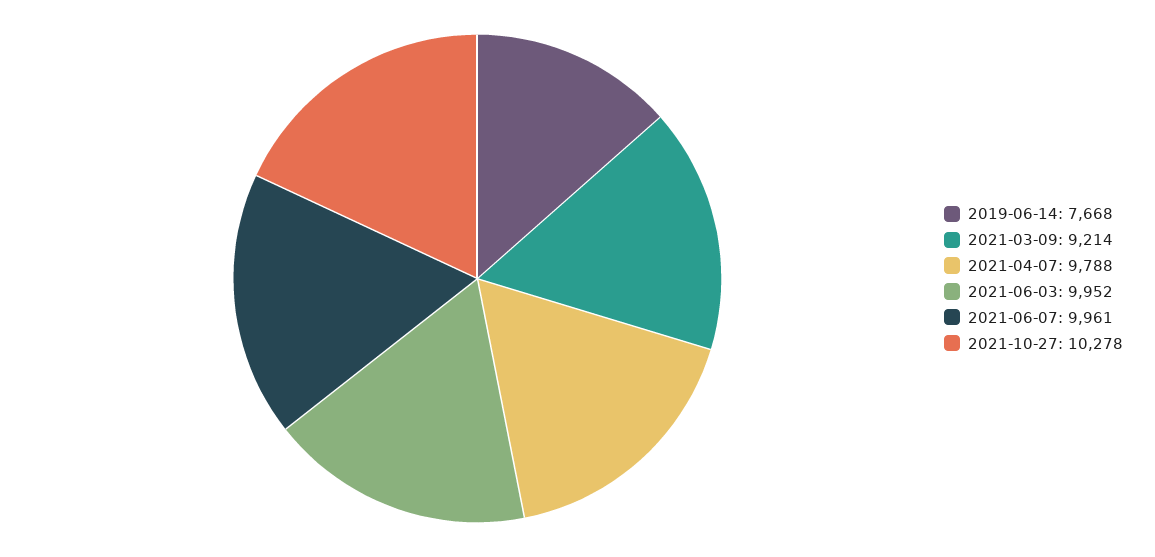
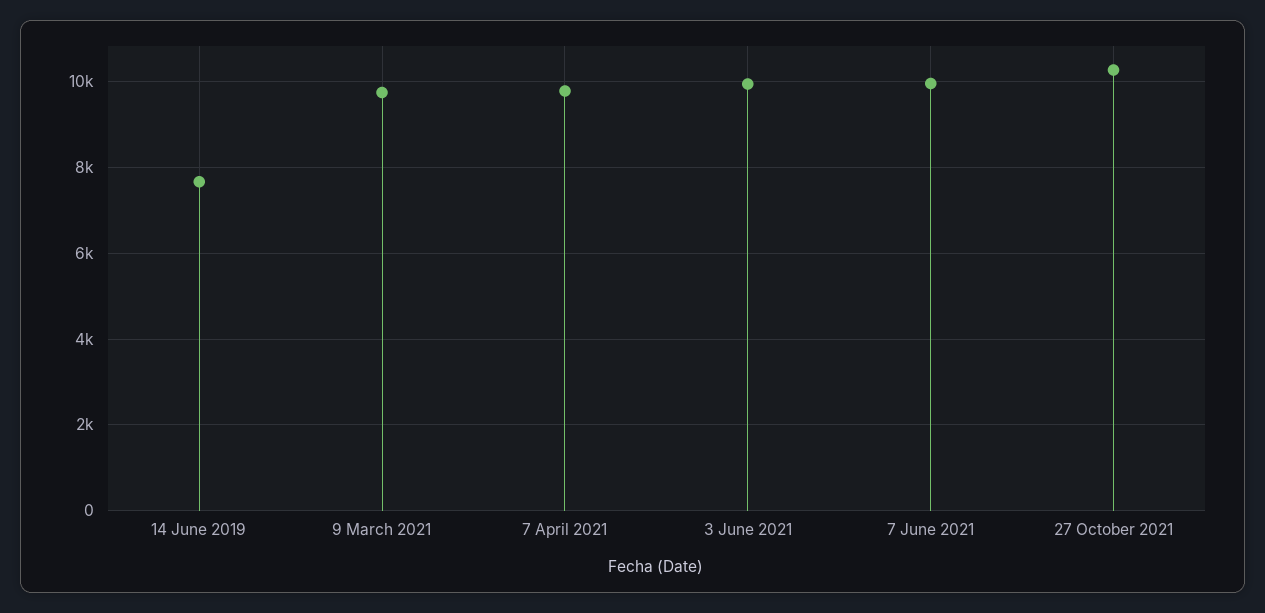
2021-03-09: 9214 -> 9800

